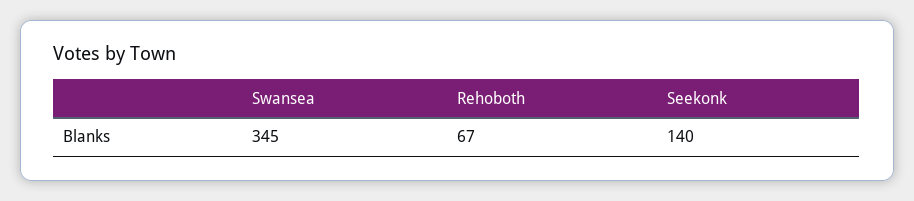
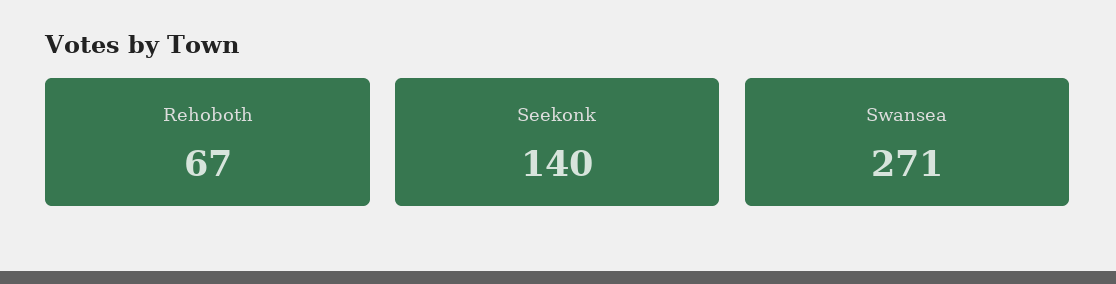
Swansea: 345 -> 271

